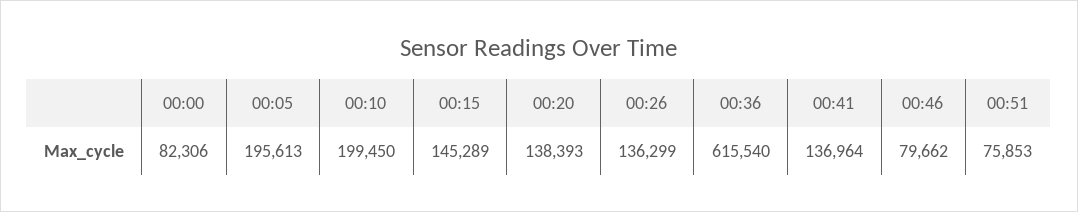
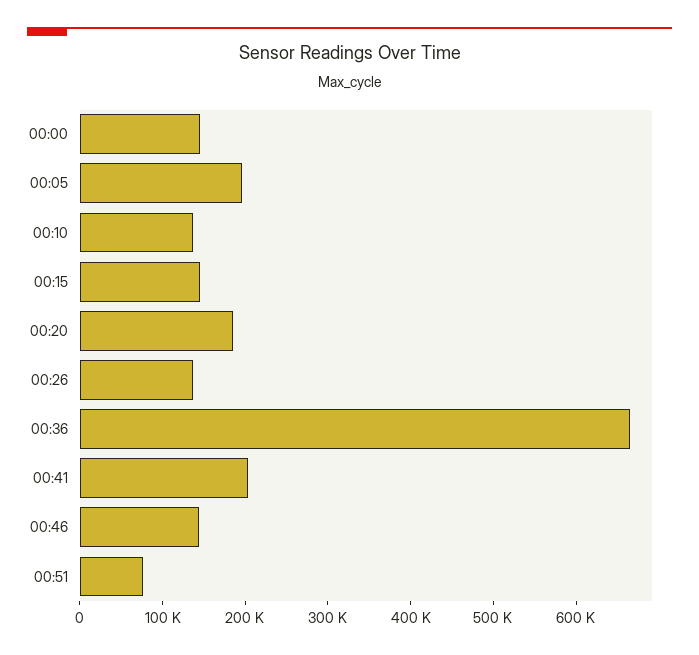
00:00: 82306 -> 140000
00:10: 199450 -> 140000
00:20: 138393 -> 180000
00:36: 615540 -> 660000
00:41: 136964 -> 200000
00:46: 79662 -> 140000

